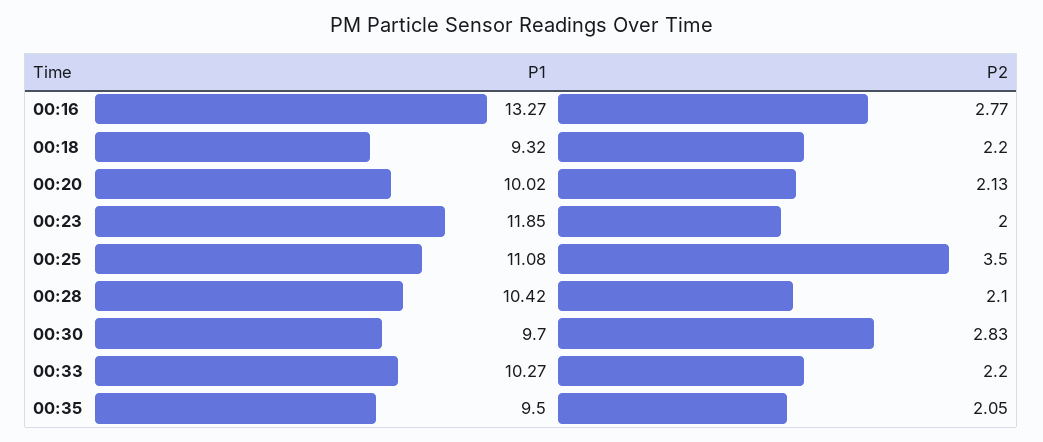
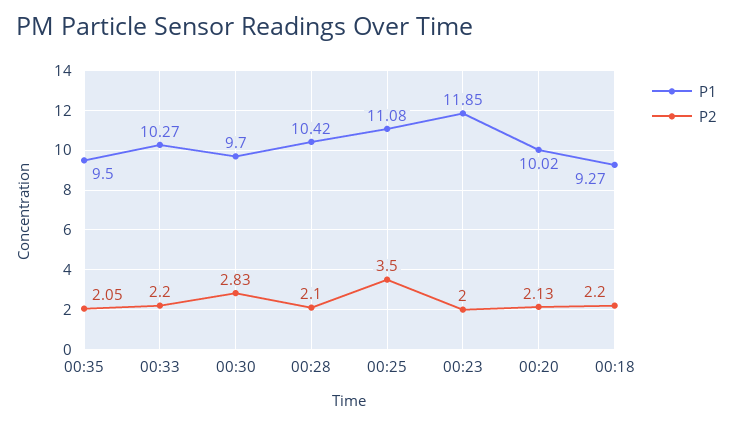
P1, 00:16: 13.27 -> none
P2, 00:16: 2.77 -> none
P1, 00:18: 9.32 -> 9.27

